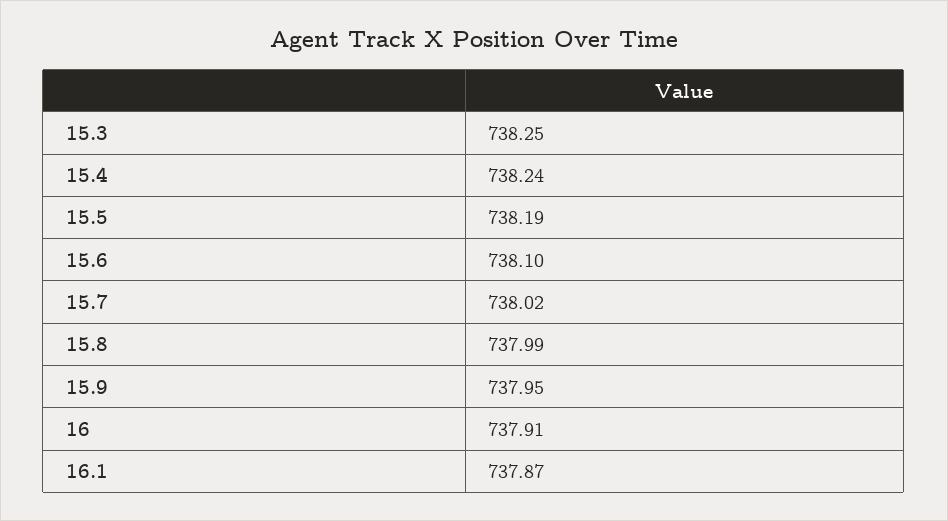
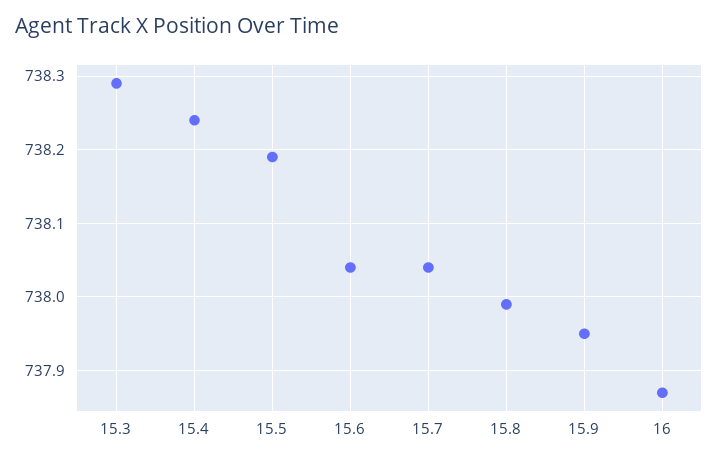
15.3: 738.25 -> 738.29
15.6: 738.1 -> 738.04
15.7: 738.02 -> 738.04
16: 737.91 -> 737.87
16.1: 737.87 -> none

